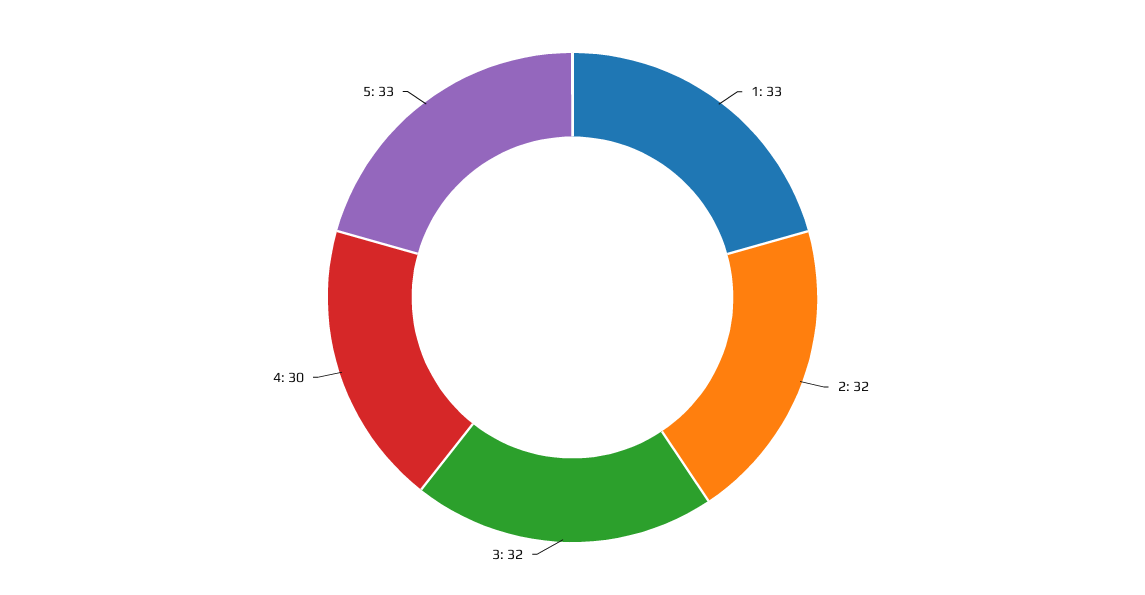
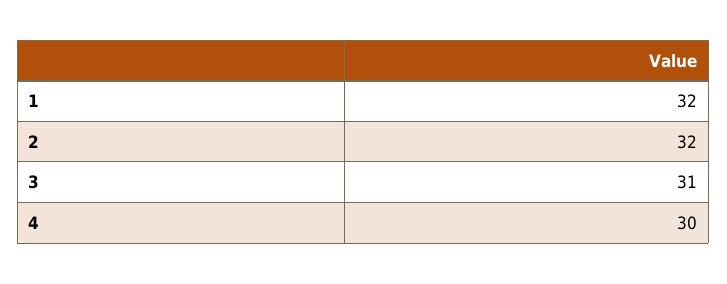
1: 33 -> 32
3: 32 -> 31
5: 33 -> none

